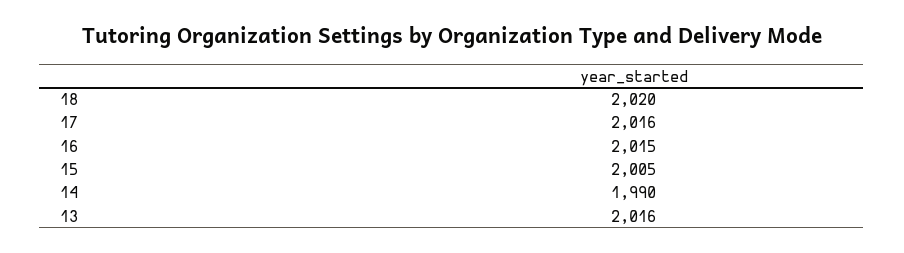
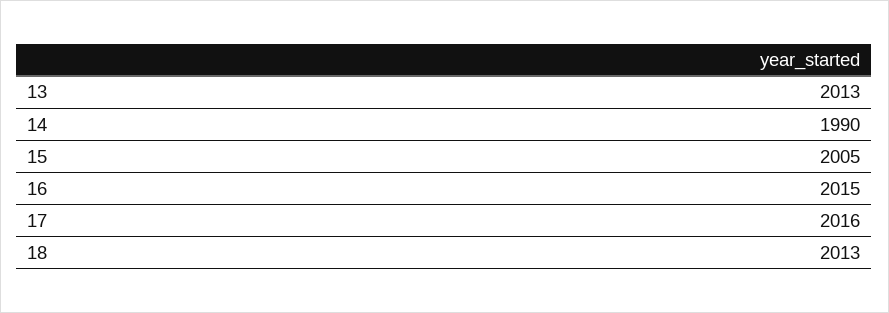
18: 2020 -> 2013
13: 2016 -> 2013

